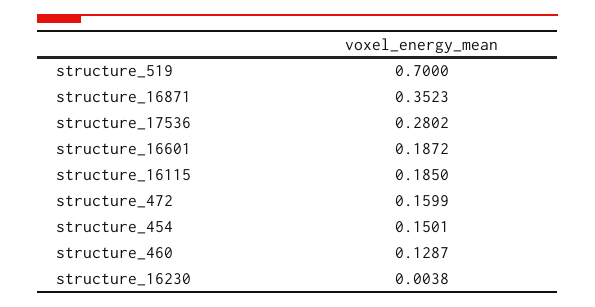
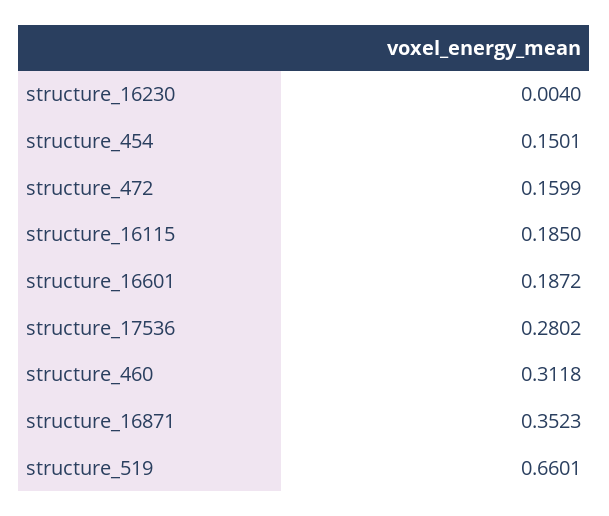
structure_519: 0.7 -> 0.6601
structure_460: 0.1287 -> 0.3118
structure_16230: 0.0038 -> 0.004

